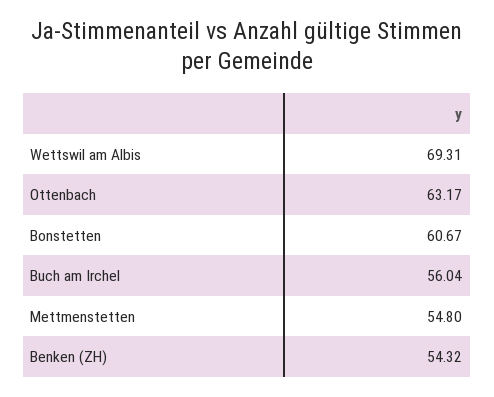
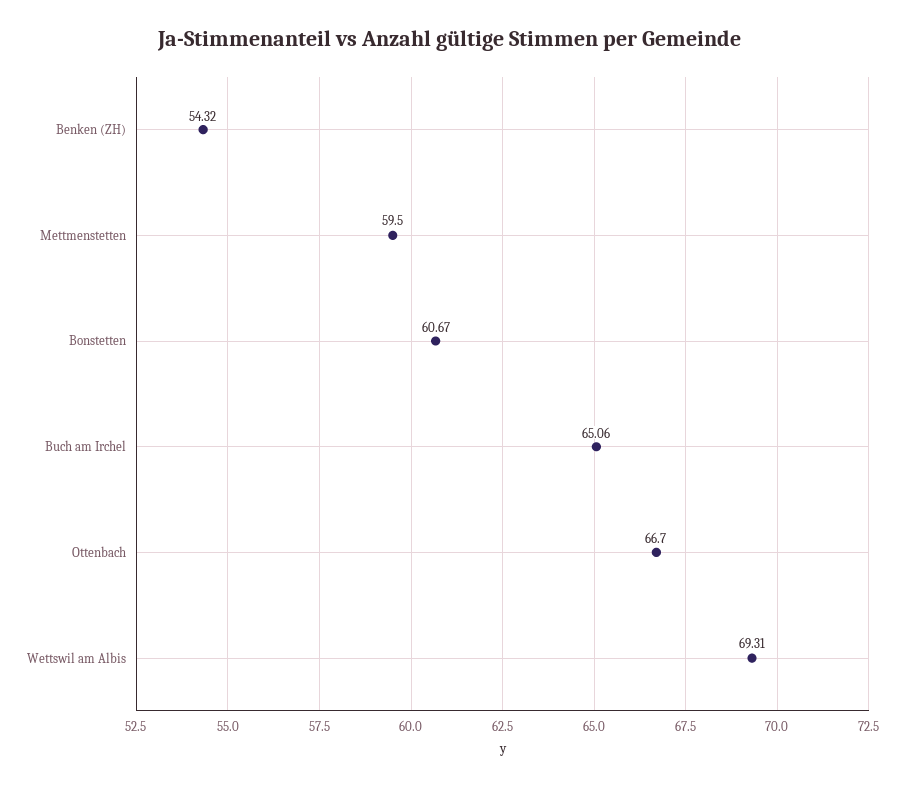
Ottenbach: 63.17 -> 66.7
Buch am Irchel: 56.04 -> 65.06
Mettmenstetten: 54.8 -> 59.5

